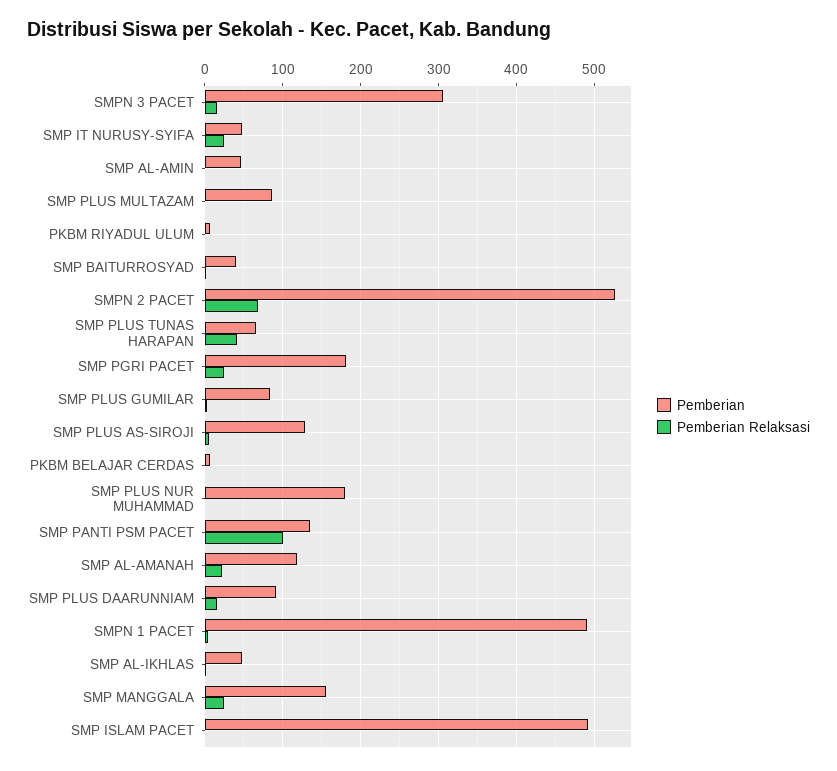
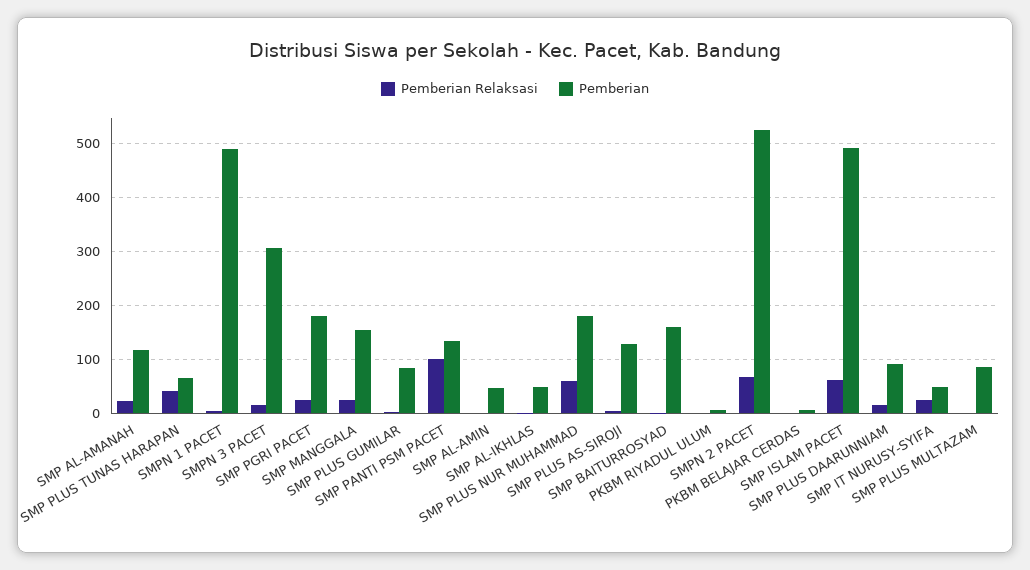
Pemberian, SMP BAITURROSYAD: 40 -> 160
Pemberian Relaksasi, SMP PLUS NUR MUHAMMAD: 0 -> 60
Pemberian Relaksasi, SMP ISLAM PACET: 0 -> 60

